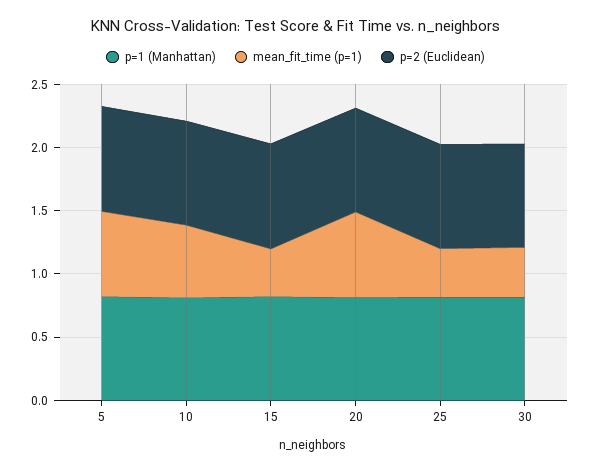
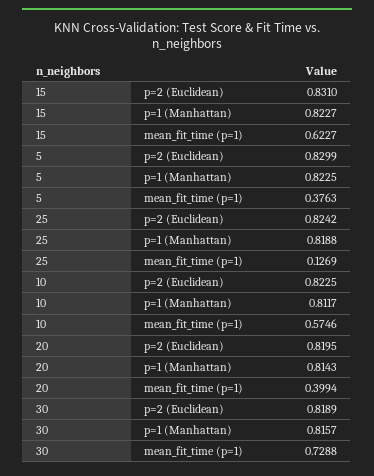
mean_fit_time (p=1), 5: 0.7 -> 0.3763
mean_fit_time (p=1), 15: 0.4 -> 0.6227
mean_fit_time (p=1), 20: 0.7 -> 0.3994
mean_fit_time (p=1), 25: 0.4 -> 0.1269
mean_fit_time (p=1), 30: 0.4 -> 0.7288

